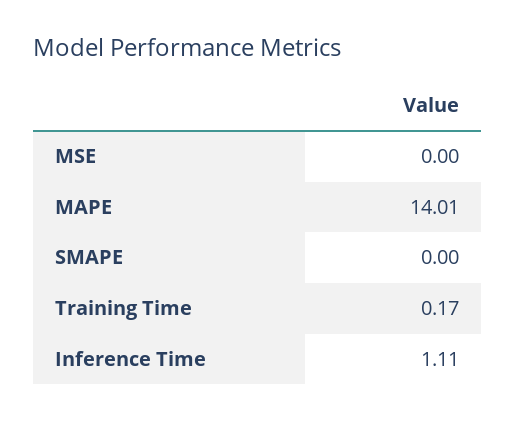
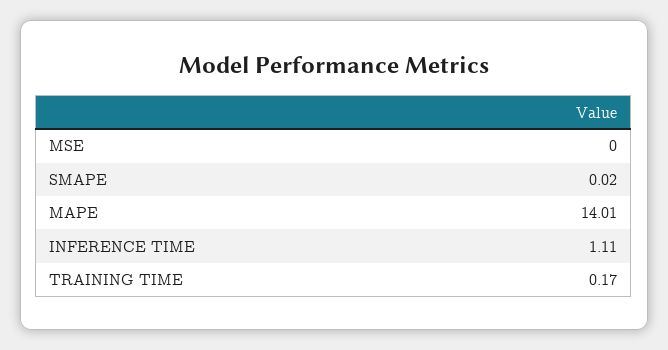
SMAPE: 0 -> 0.02

